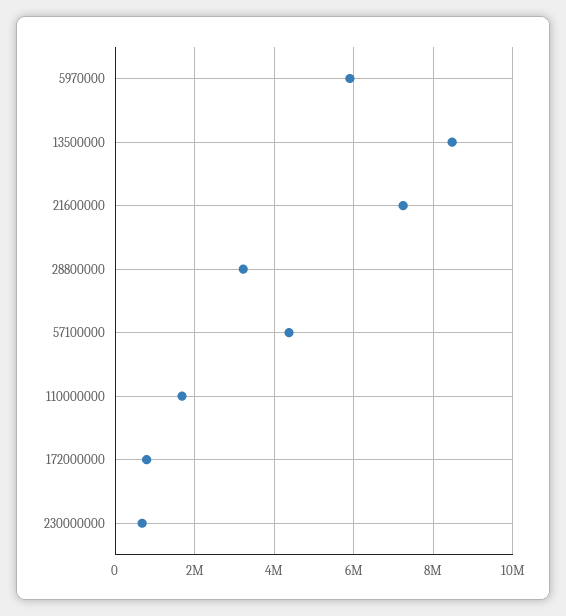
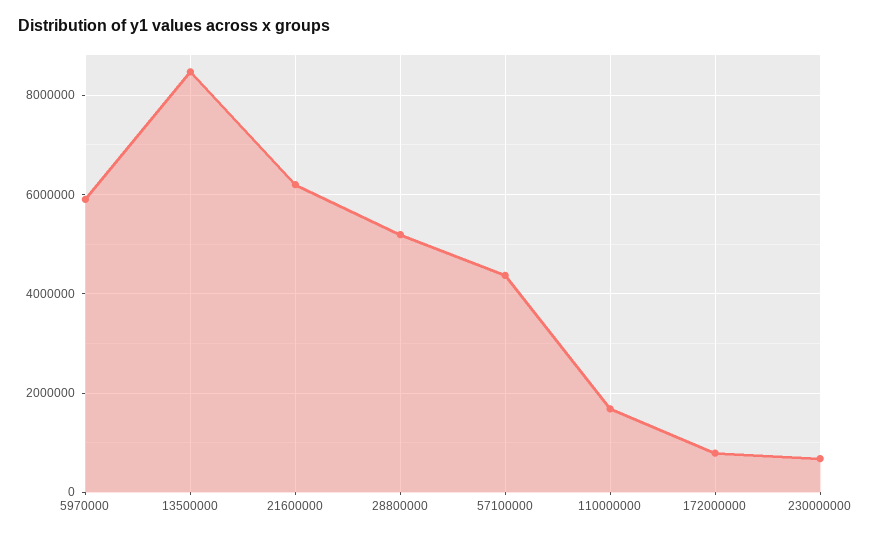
21600000: 7200000 -> 6200000
28800000: 3200000 -> 5200000

